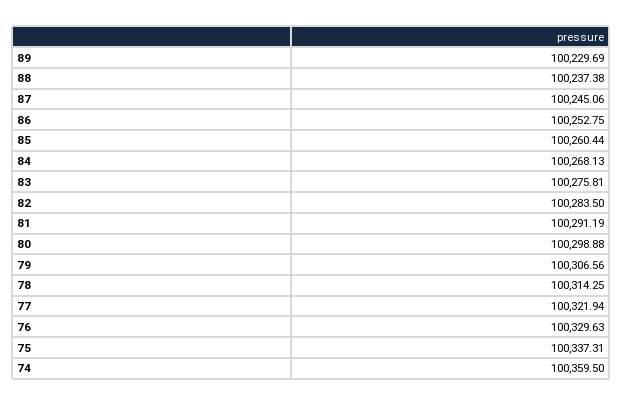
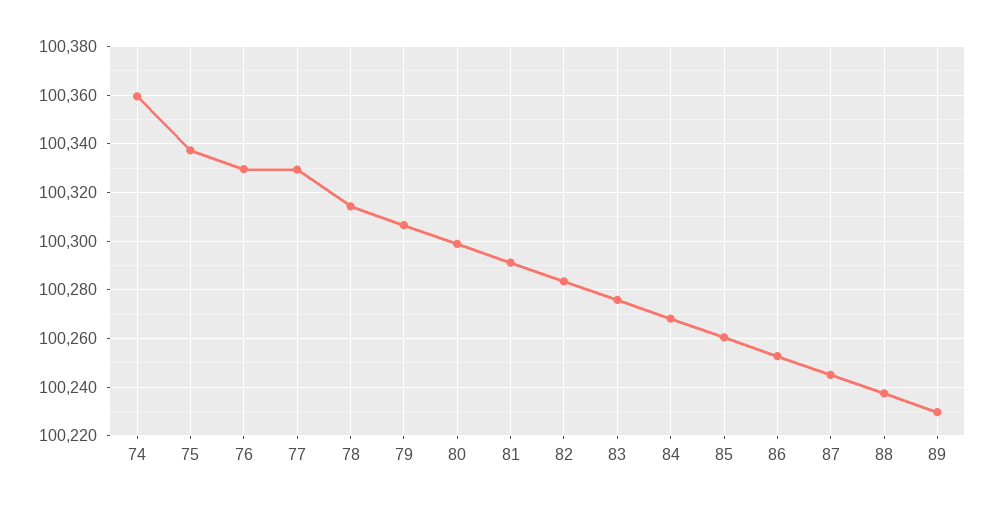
77: 100321.94 -> 100330

